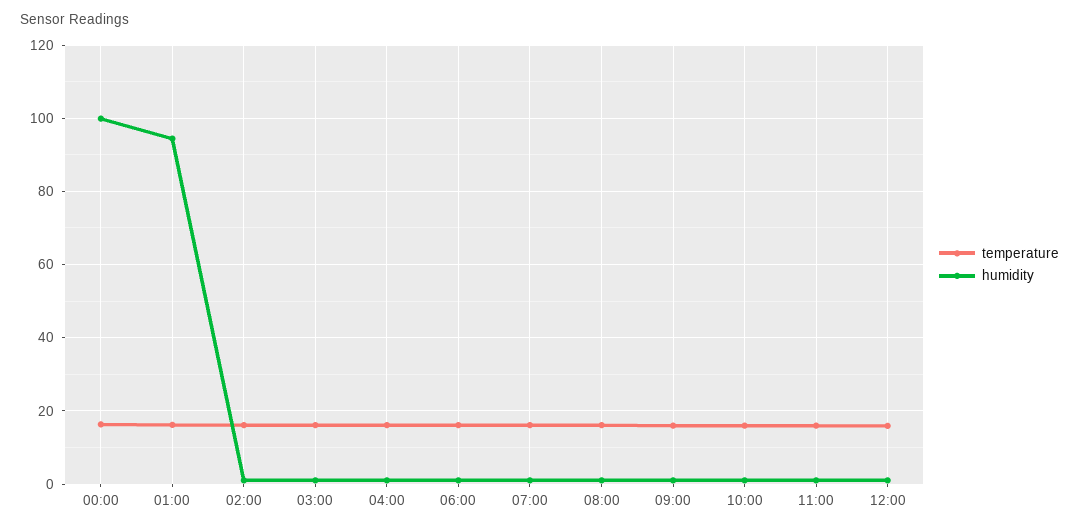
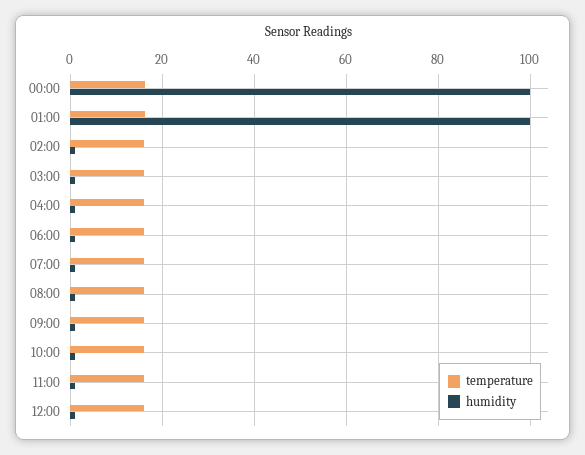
humidity, 01:00: 94 -> 100

